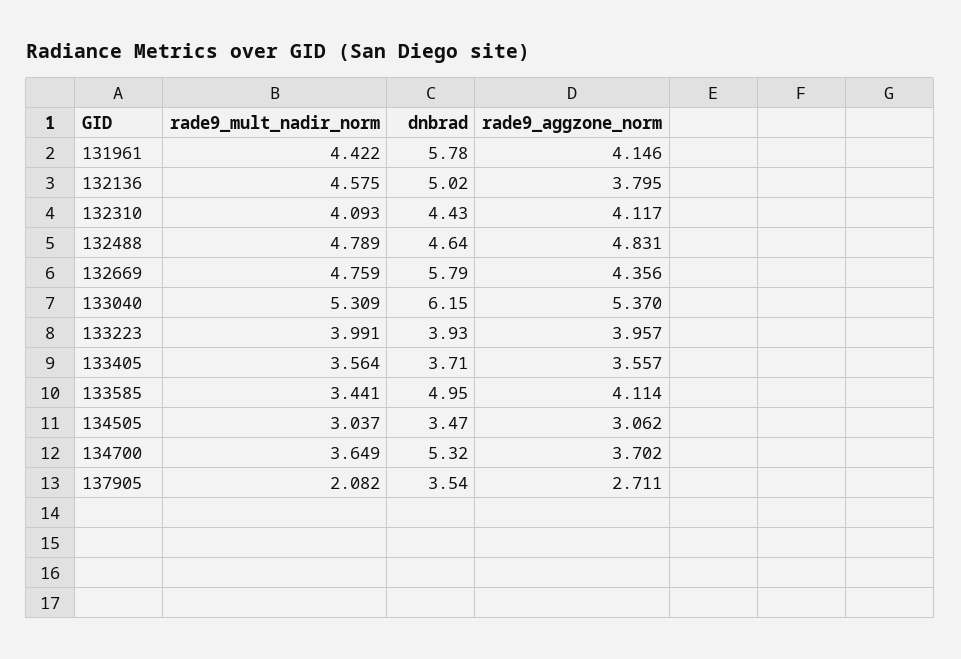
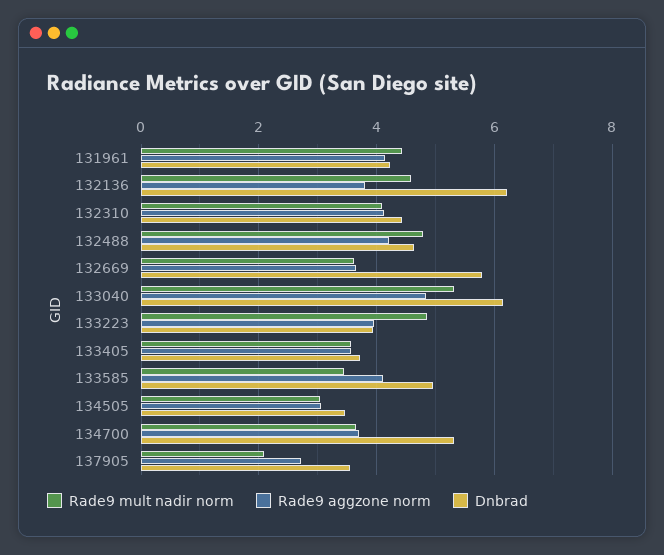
dnbrad, 131961: 5.78 -> 4.2
dnbrad, 132136: 5.02 -> 6.2
rade9_aggzone_norm, 132488: 4.831 -> 4.2
rade9_mult_nadir_norm, 132669: 4.759 -> 3.6
rade9_aggzone_norm, 132669: 4.356 -> 3.6
rade9_aggzone_norm, 133040: 5.37 -> 4.8
rade9_mult_nadir_norm, 133223: 3.991 -> 4.8

